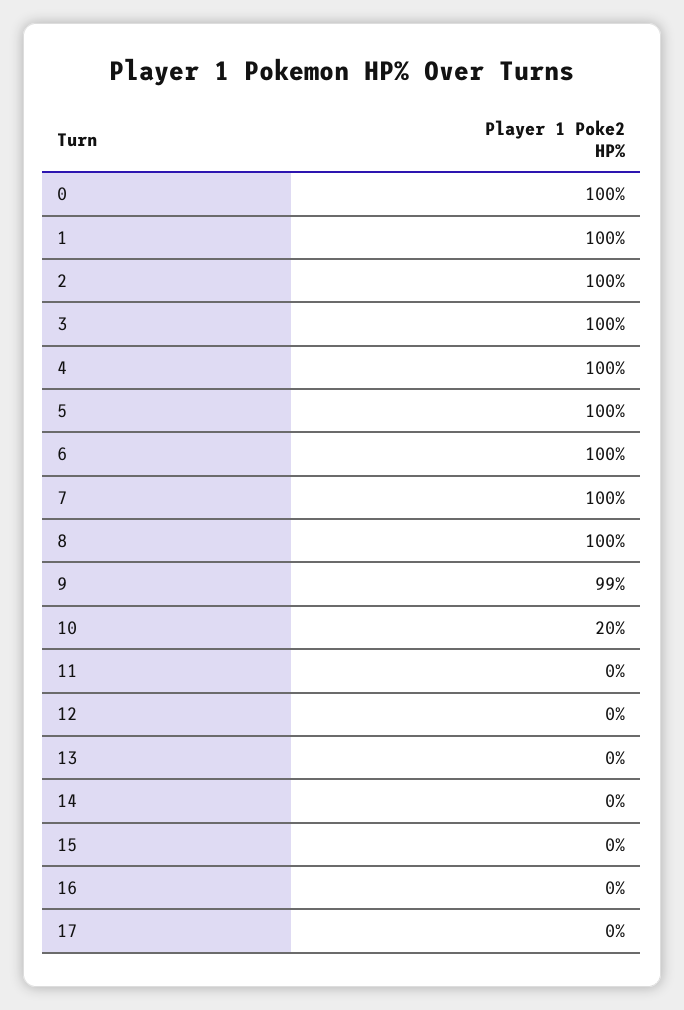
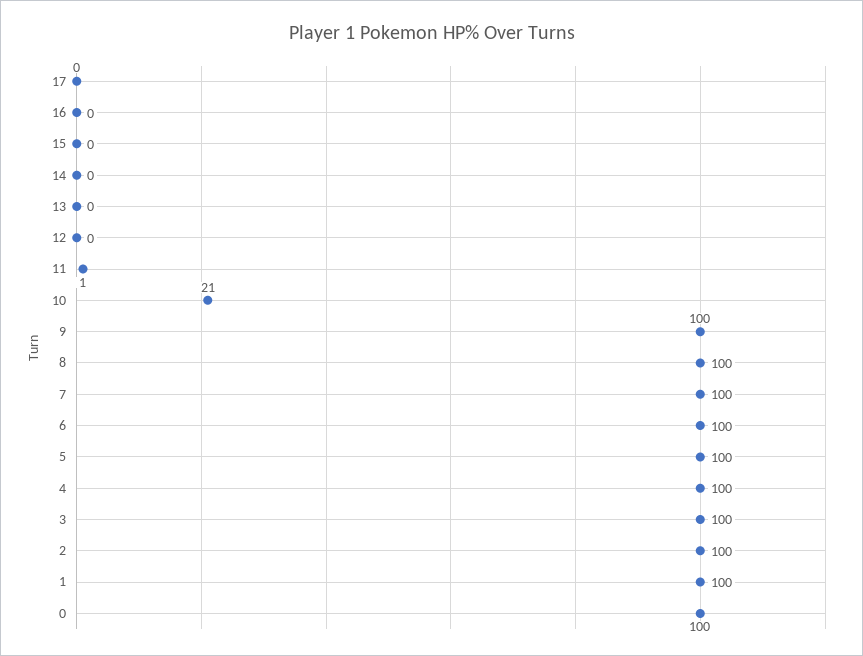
9: 99 -> 100
10: 20 -> 21
11: 0 -> 1

